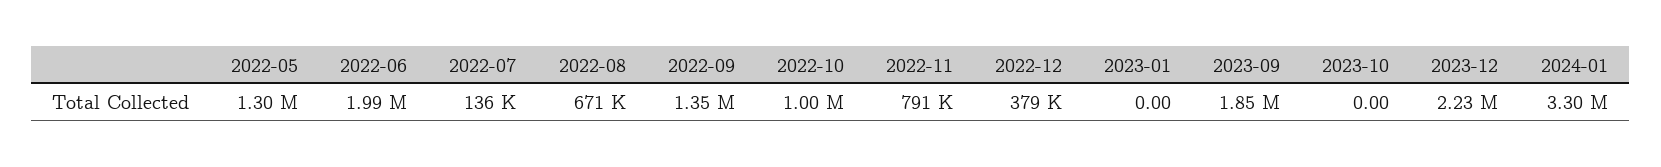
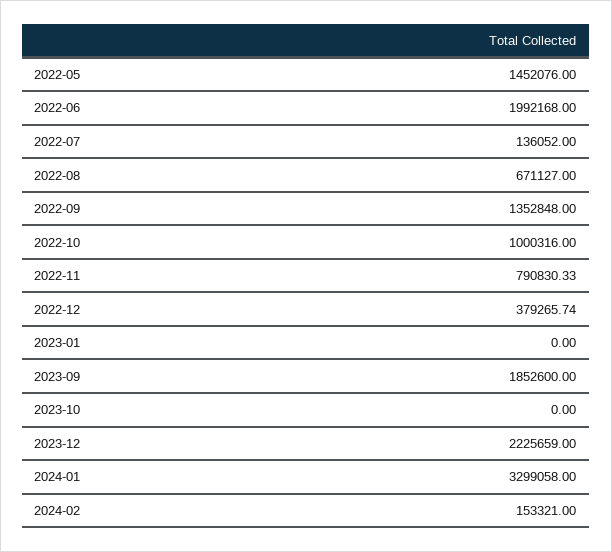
2022-05: 1300000 -> 1452076
2024-02: none -> 153321

